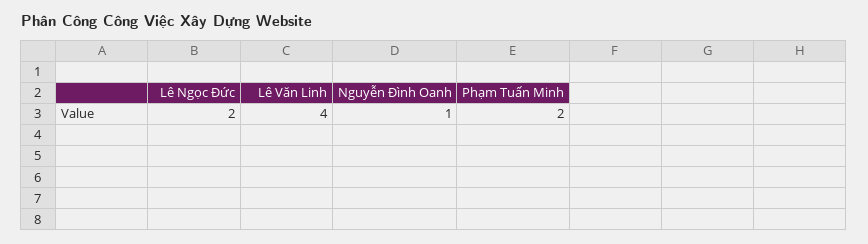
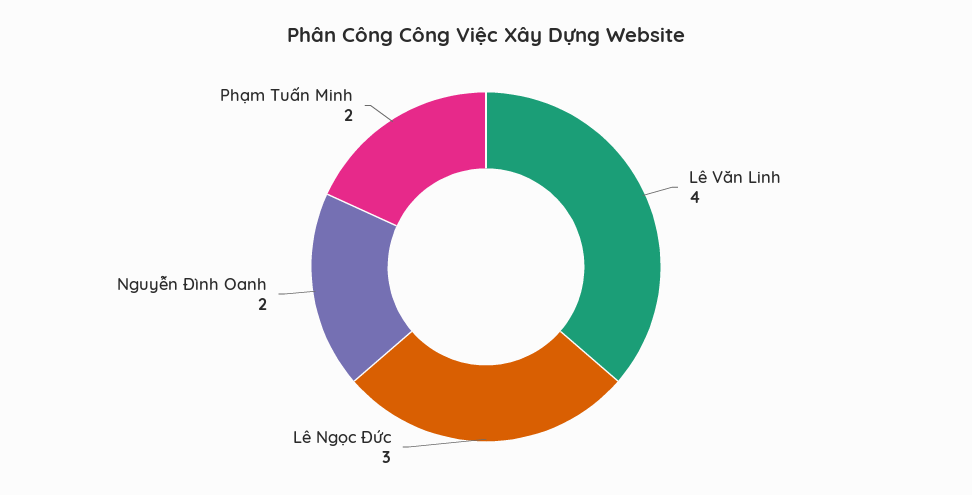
Lê Ngọc Đức: 2 -> 3
Nguyễn Đình Oanh: 1 -> 2

